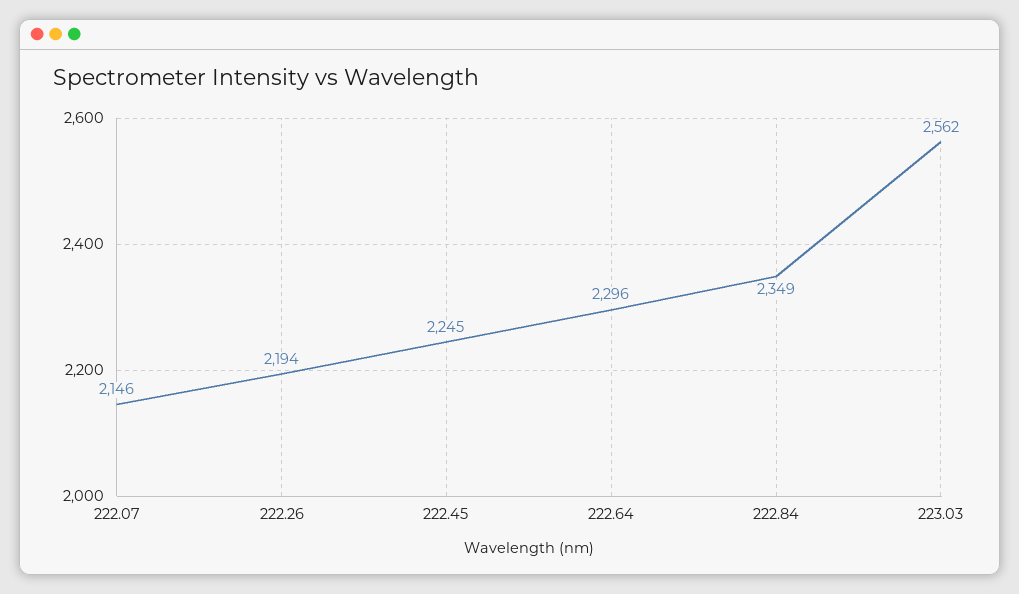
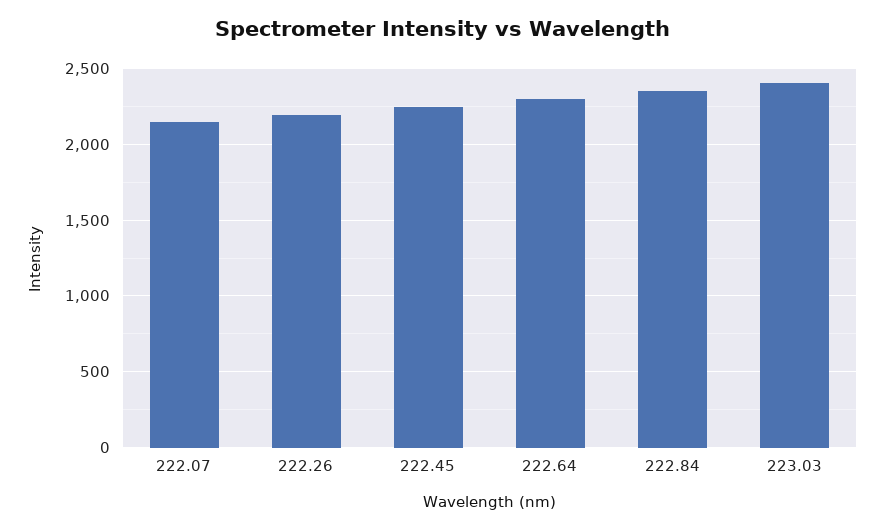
223.03: 2562 -> 2400

